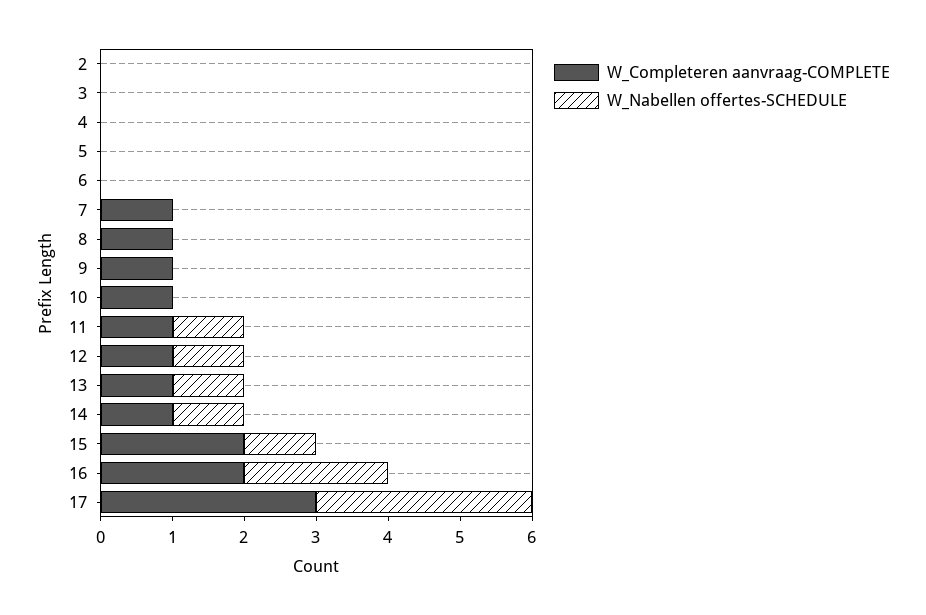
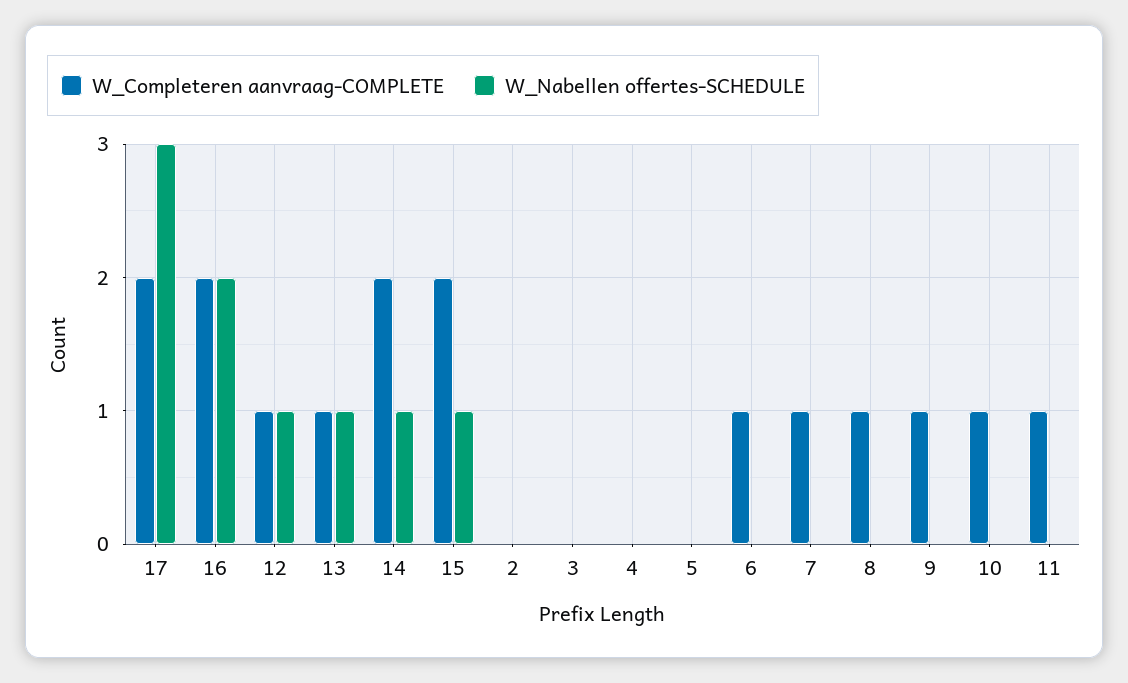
W_Completeren aanvraag-COMPLETE, 6: 0 -> 1
W_Nabellen offertes-SCHEDULE, 11: 1 -> 0
W_Completeren aanvraag-COMPLETE, 14: 1 -> 2
W_Completeren aanvraag-COMPLETE, 17: 3 -> 2

